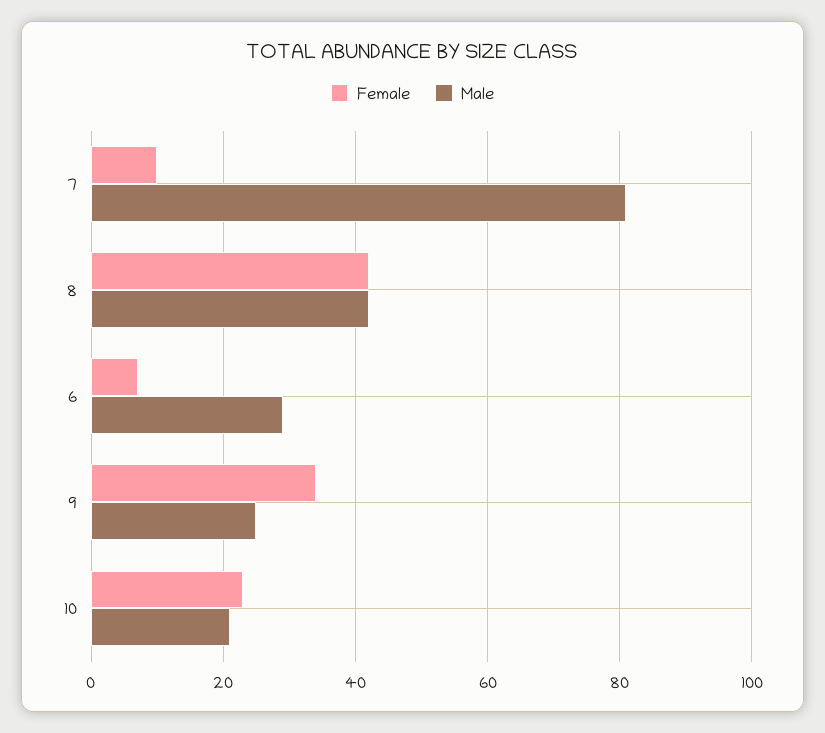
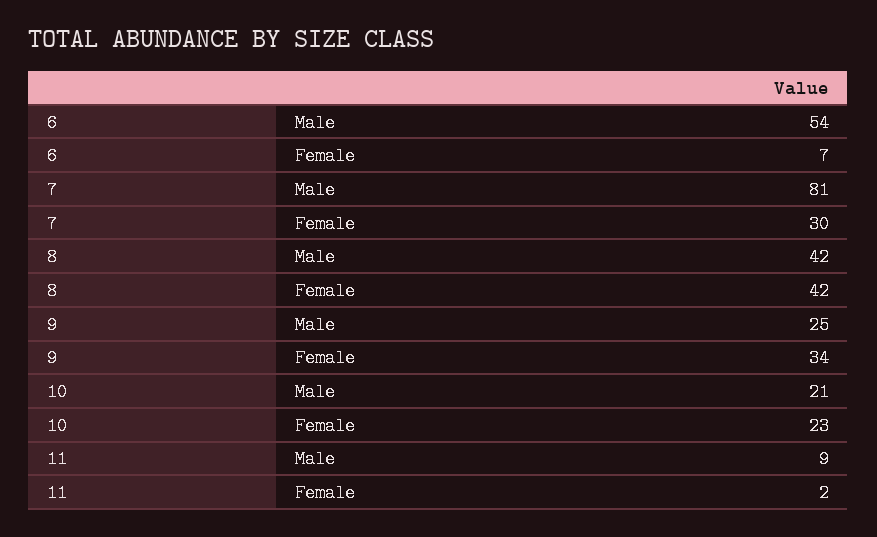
Female, 7: 10 -> 30
Male, 6: 30 -> 54
Male, 11: none -> 9
Female, 11: none -> 2

